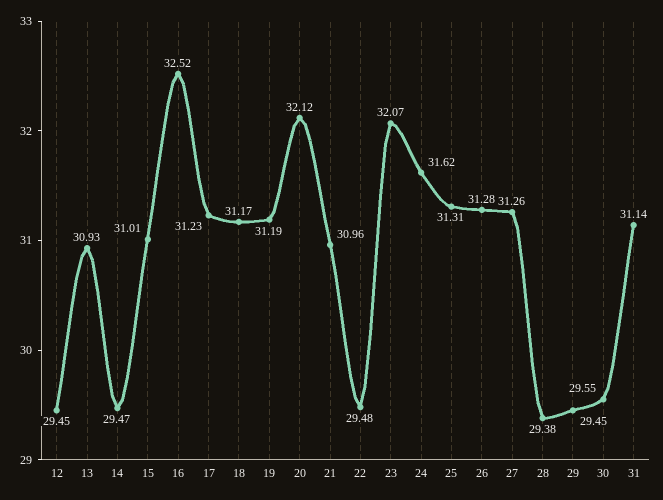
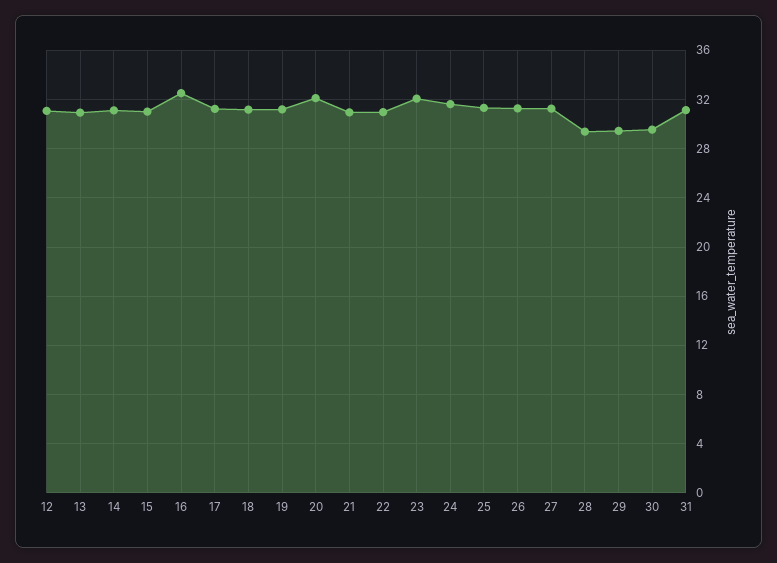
12: 29.45 -> 31
14: 29.47 -> 31
22: 29.48 -> 31

